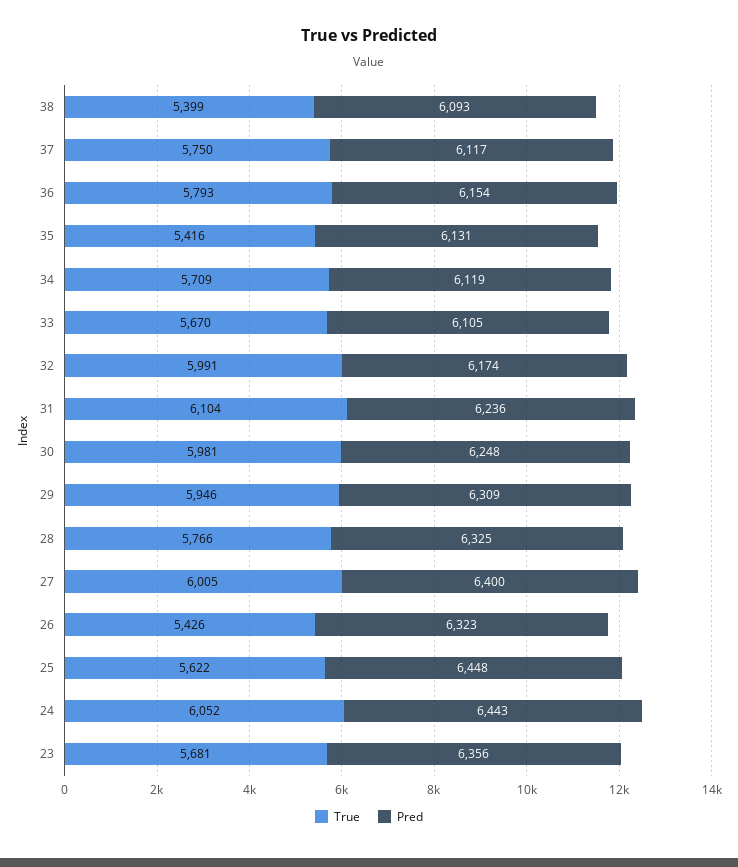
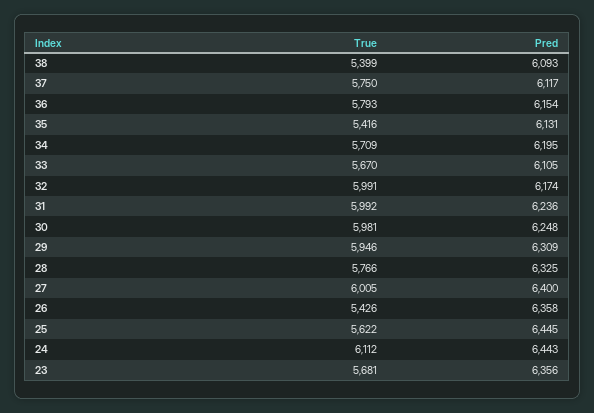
Pred, 34: 6119 -> 6195
True, 31: 6104 -> 5992
Pred, 26: 6323 -> 6358
Pred, 25: 6448 -> 6445
True, 24: 6052 -> 6112

